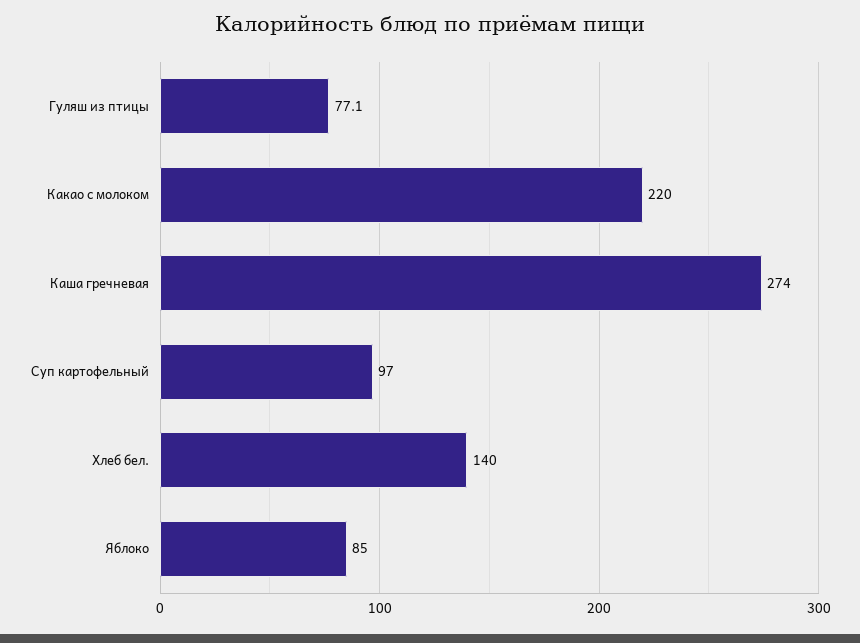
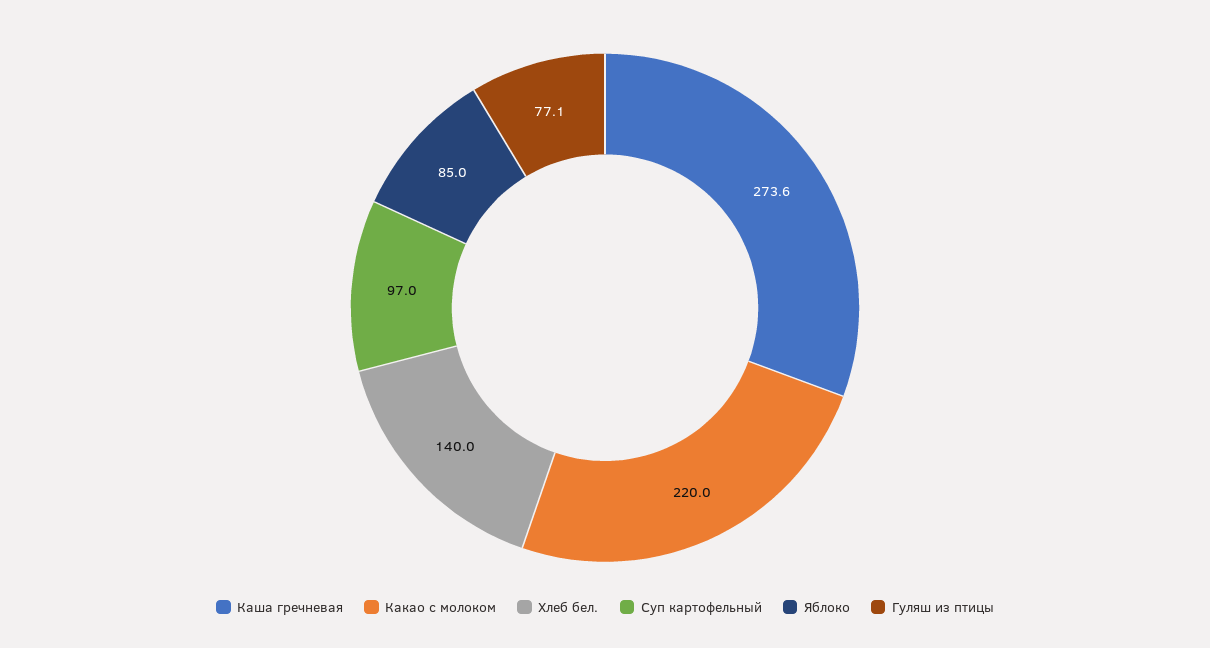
Каша гречневая: 274 -> 273.6

